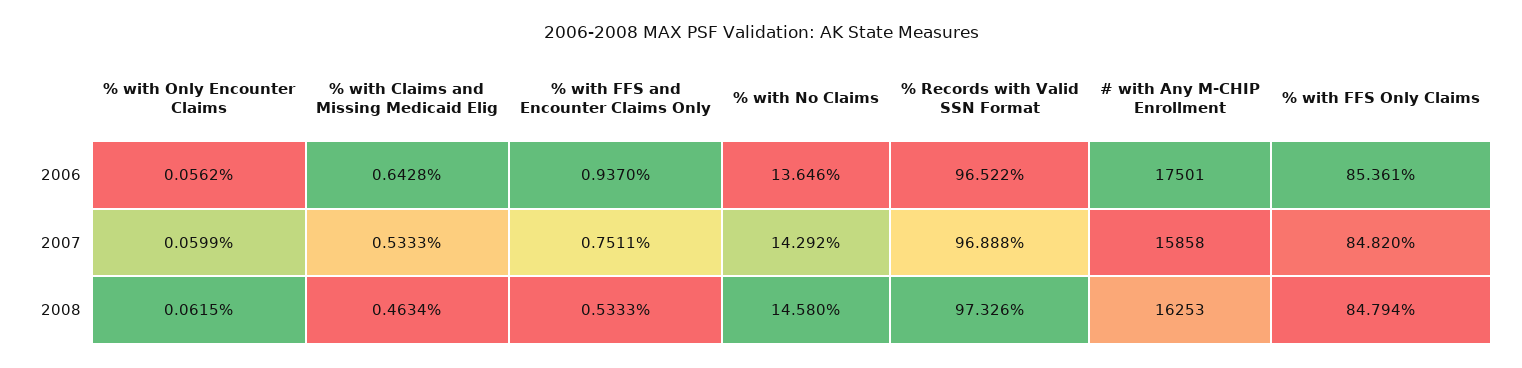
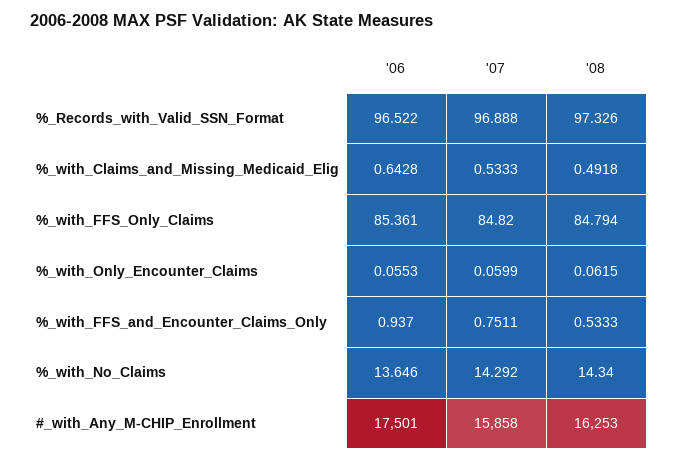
% with Only Encounter Claims, 2006: 0.0562 -> 0.0553
% with Claims and Missing Medicaid Elig, 2008: 0.4634 -> 0.4918
% with No Claims, 2008: 14.58 -> 14.34

